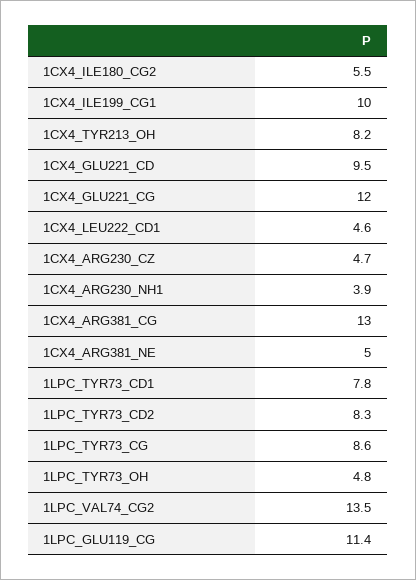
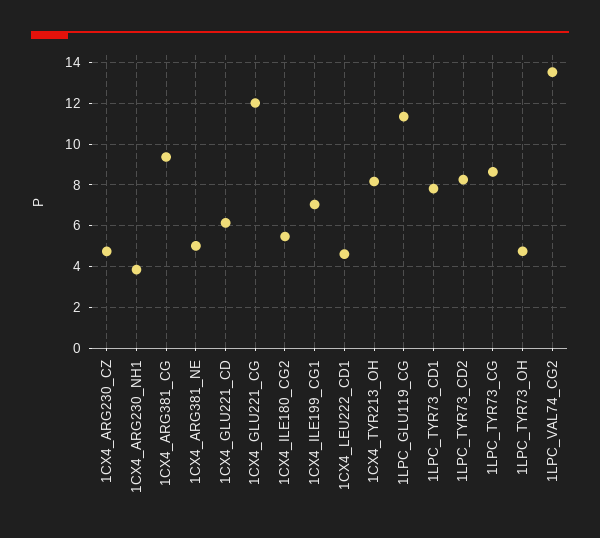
1CX4_ILE199_CG1: 10 -> 7
1CX4_GLU221_CD: 9.5 -> 6
1CX4_ARG381_CG: 13 -> 9.5

